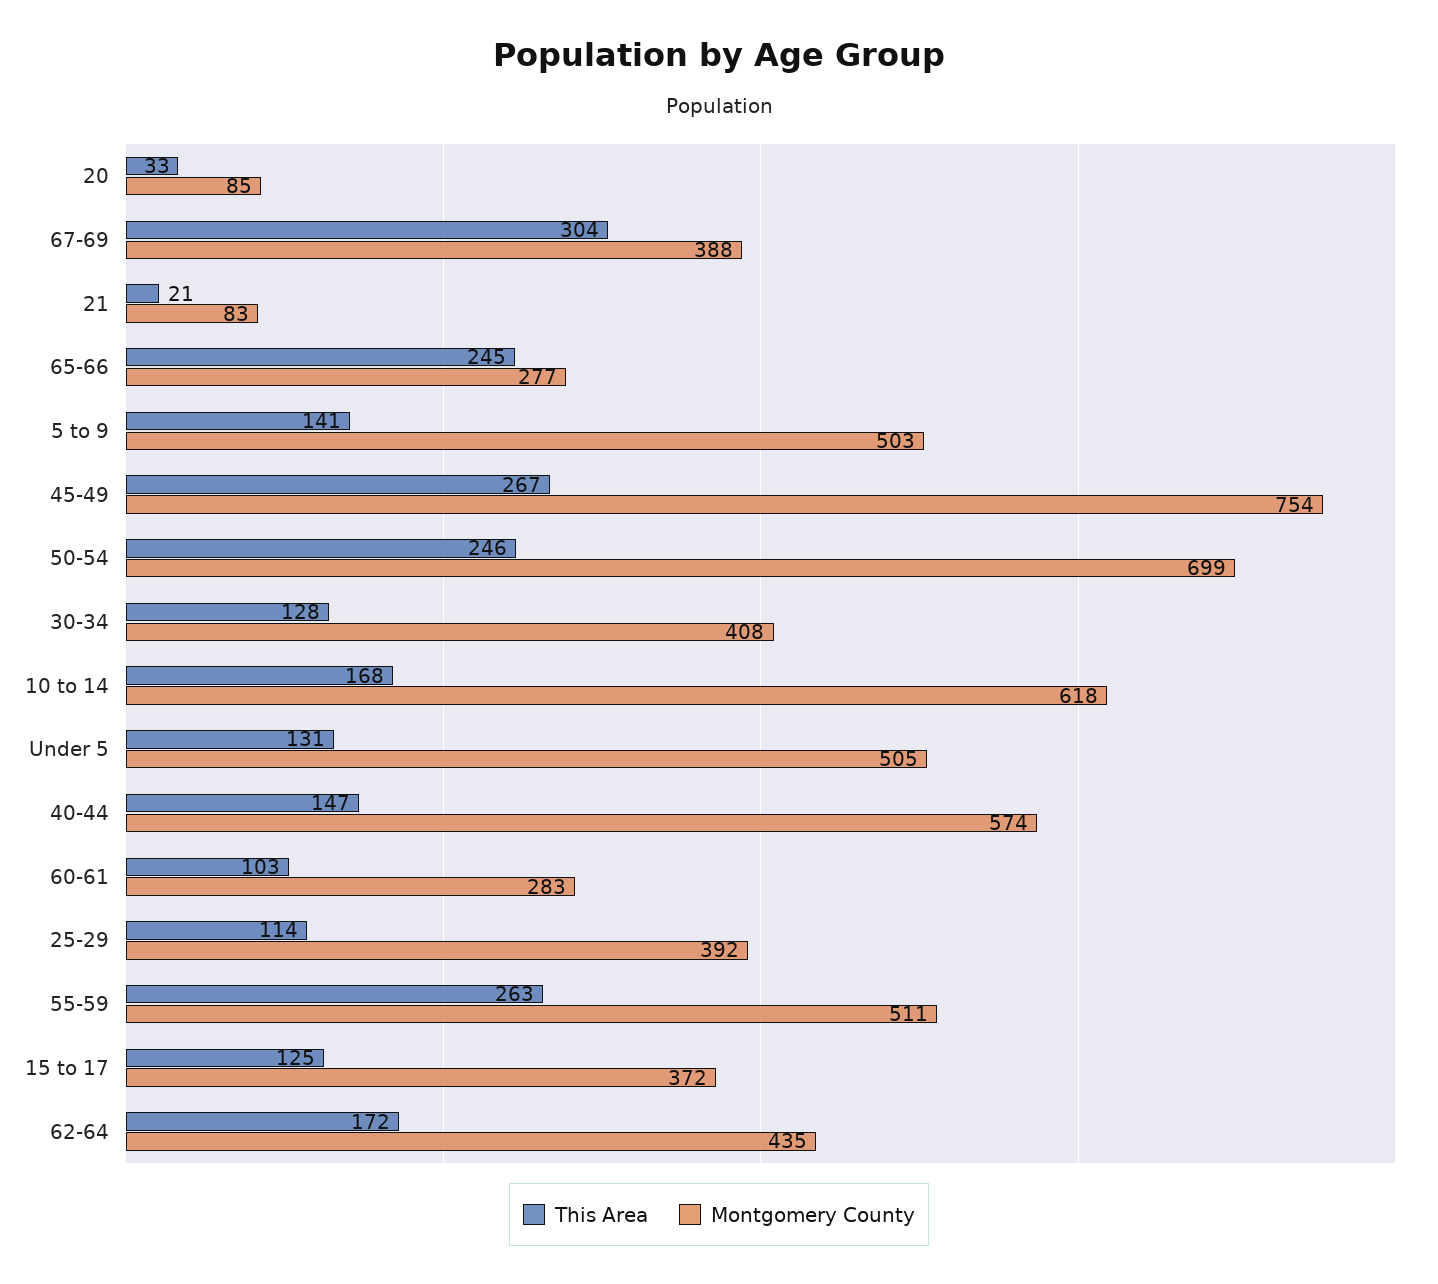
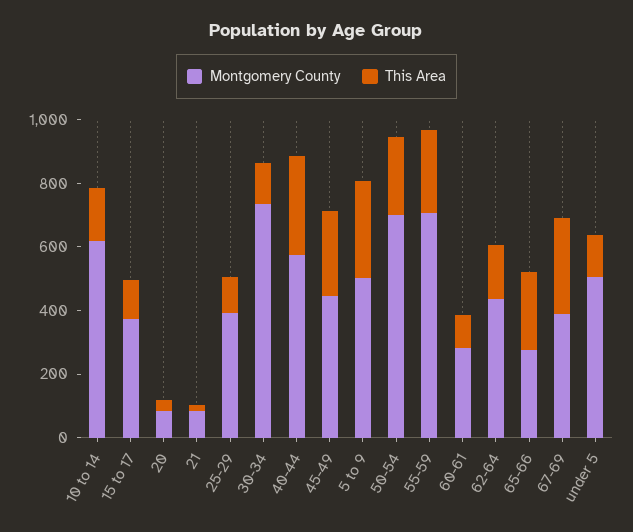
This Area, 5 to 9: 141 -> 300
Montgomery County, 45-49: 754 -> 450
Montgomery County, 30-34: 408 -> 750
This Area, 40-44: 147 -> 300
Montgomery County, 55-59: 511 -> 700

